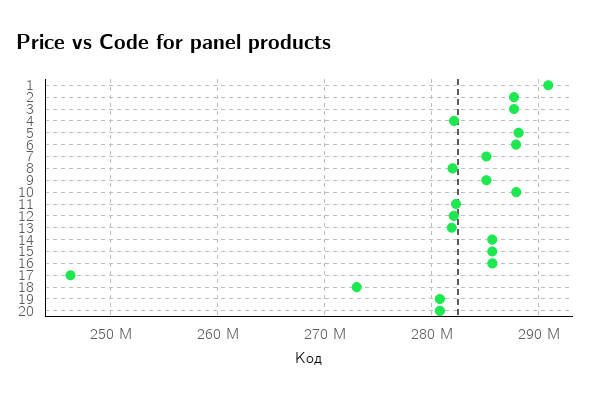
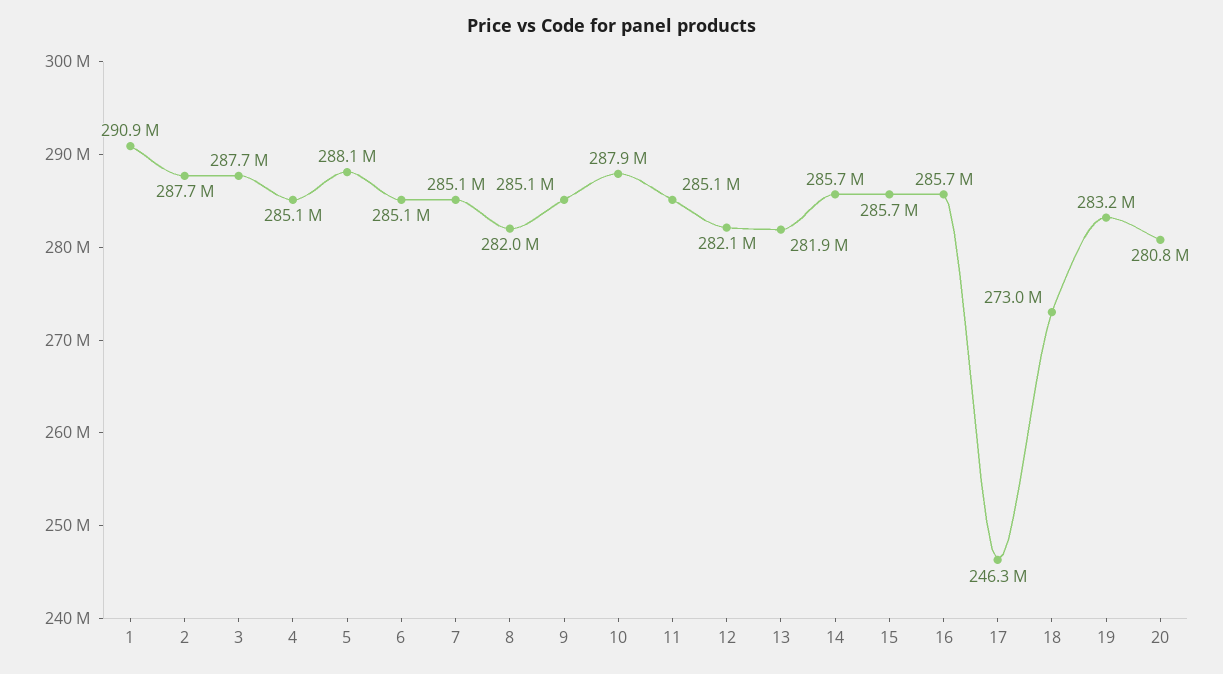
4: 282000000 -> 285100000
6: 288000000 -> 285100000
11: 282000000 -> 285100000
19: 281000000 -> 283200000

